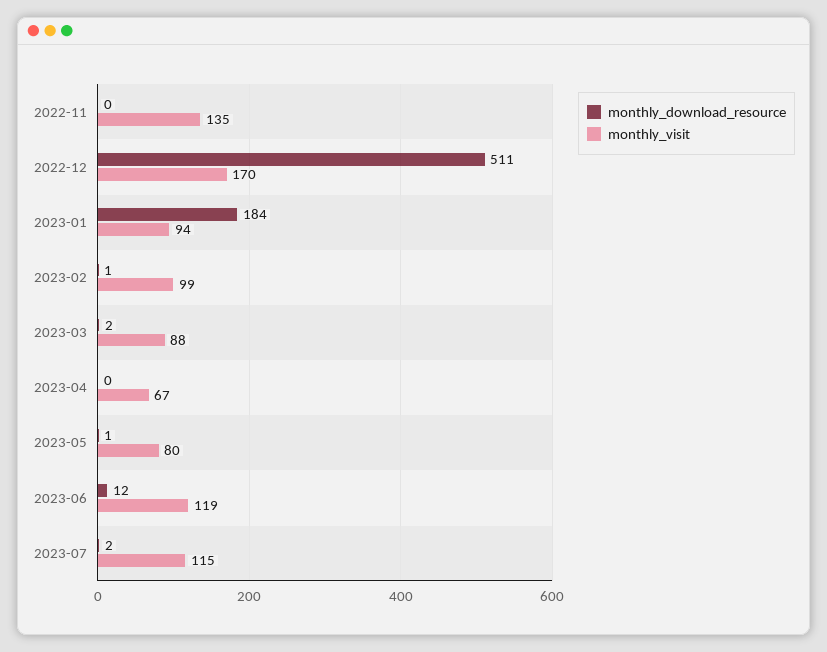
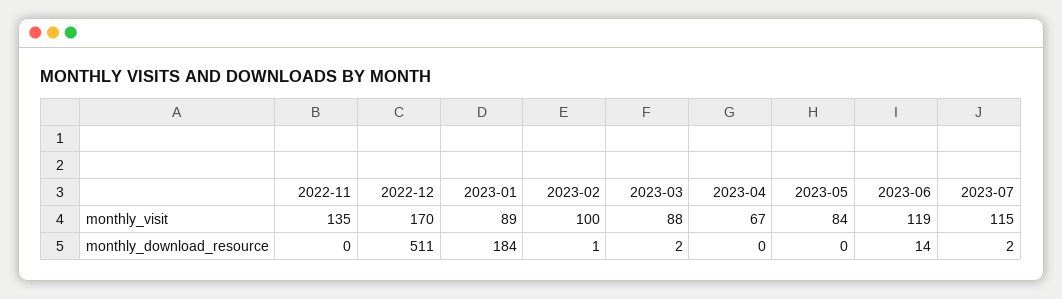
monthly_visit, 2023-01: 94 -> 89
monthly_visit, 2023-02: 99 -> 100
monthly_download_resource, 2023-05: 1 -> 0
monthly_visit, 2023-05: 80 -> 84
monthly_download_resource, 2023-06: 12 -> 14

